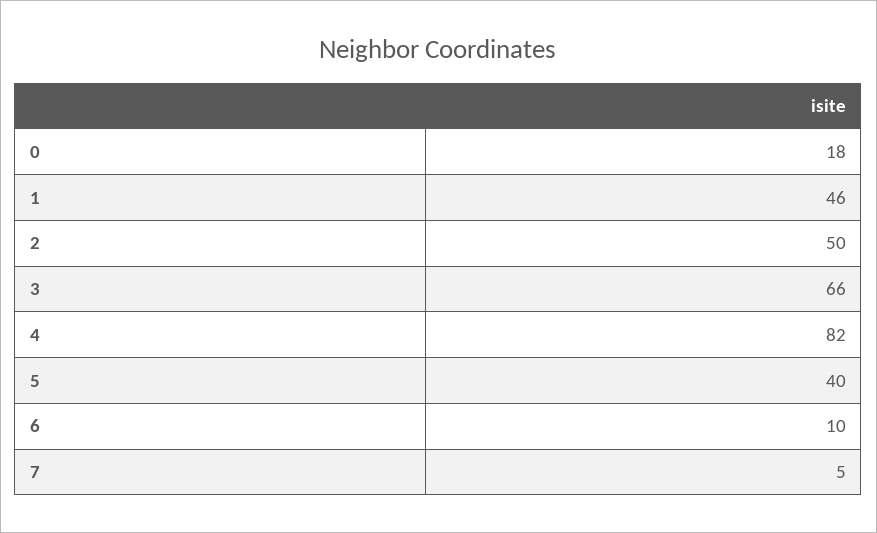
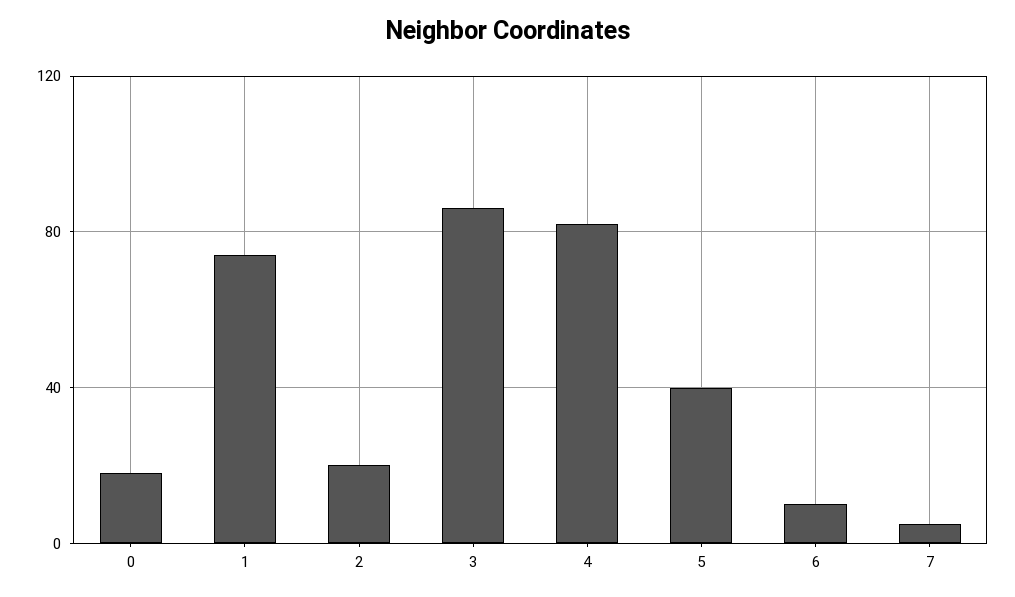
1: 46 -> 75
2: 50 -> 20
3: 66 -> 85

